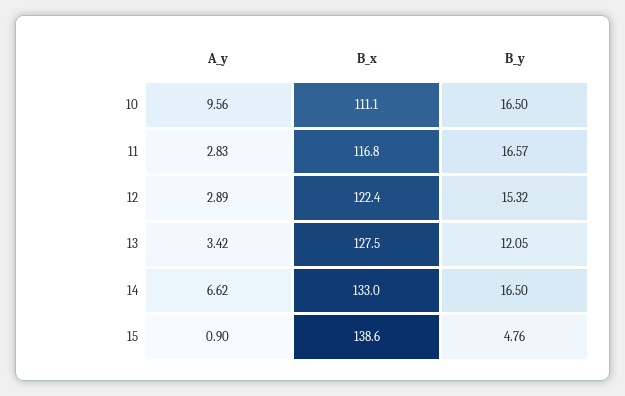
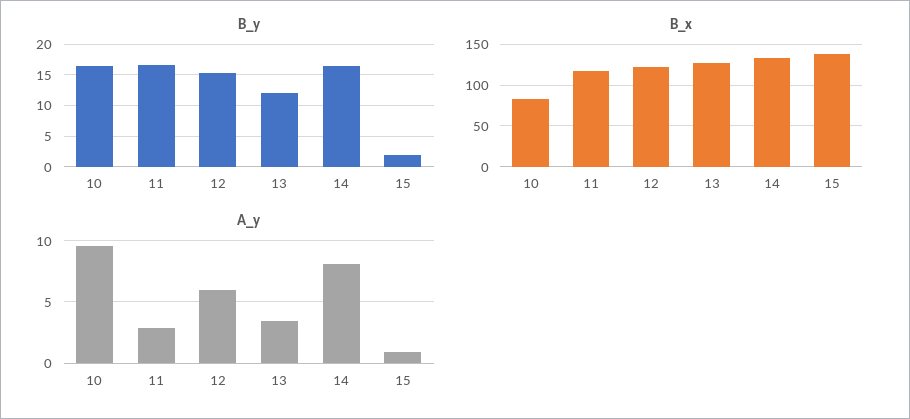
B_x, 10: 111.1 -> 80
A_y, 12: 2.89 -> 6
A_y, 14: 6.62 -> 8
B_y, 15: 4.76 -> 2

